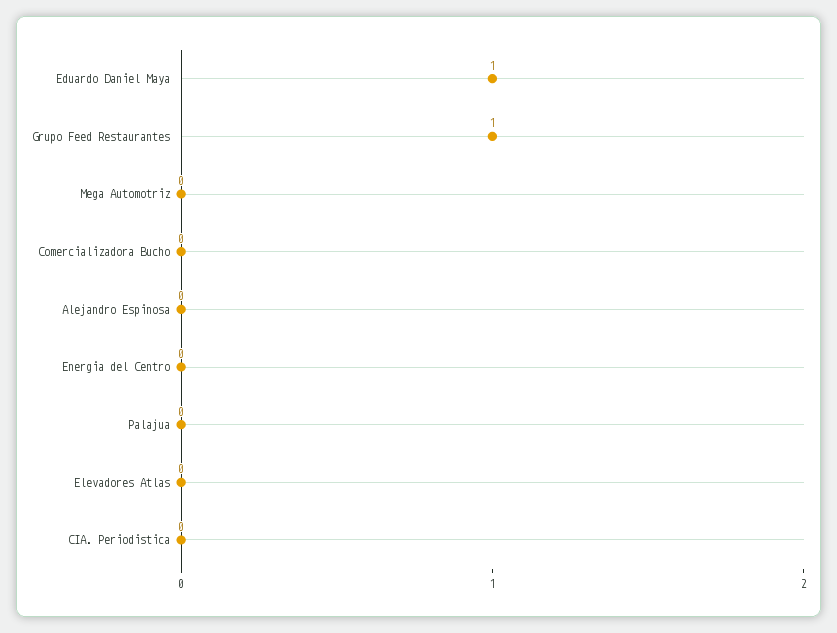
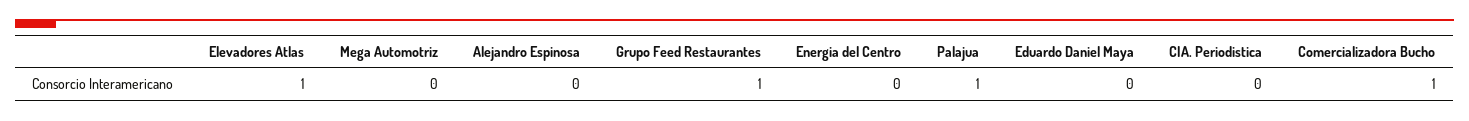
Eduardo Daniel Maya: 1 -> 0
Comercializadora Bucho: 0 -> 1
Palajua: 0 -> 1
Elevadores Atlas: 0 -> 1

